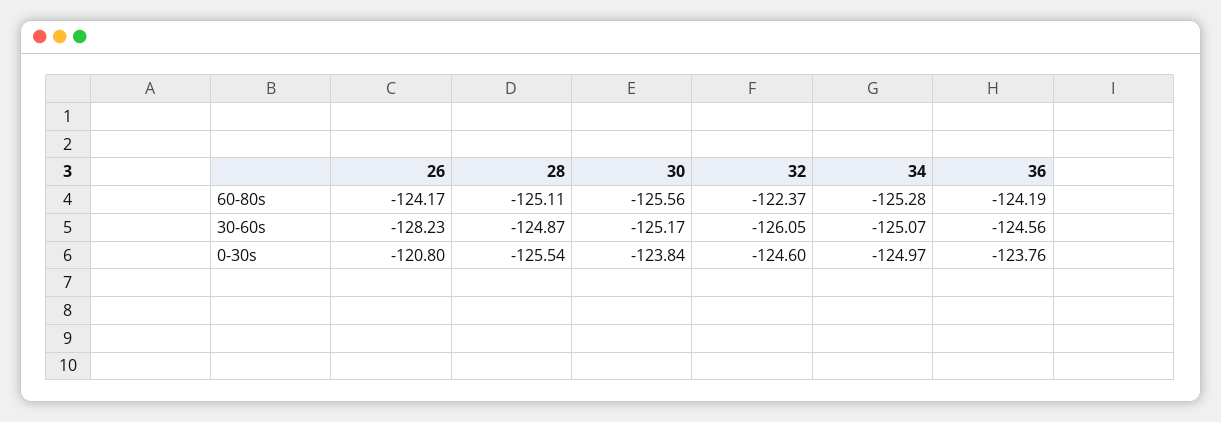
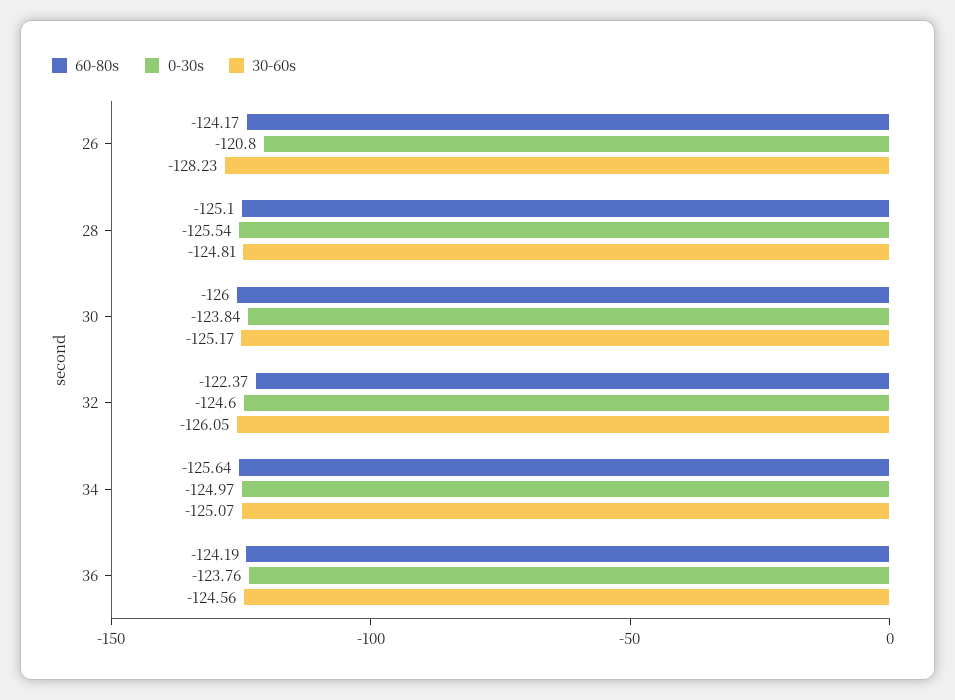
60-80s, 28: -125.11 -> -125.1
60-80s, 30: -125.56 -> -126
60-80s, 34: -125.28 -> -125.64
30-60s, 28: -124.87 -> -124.81

